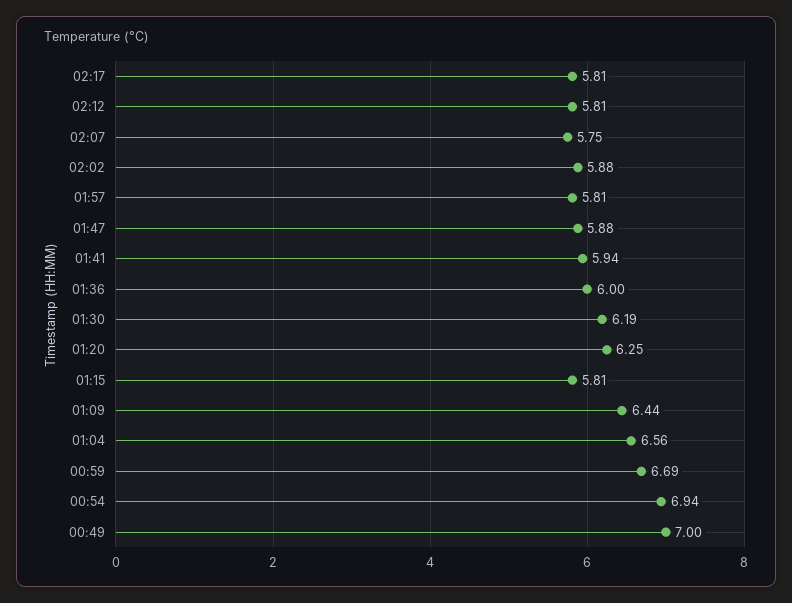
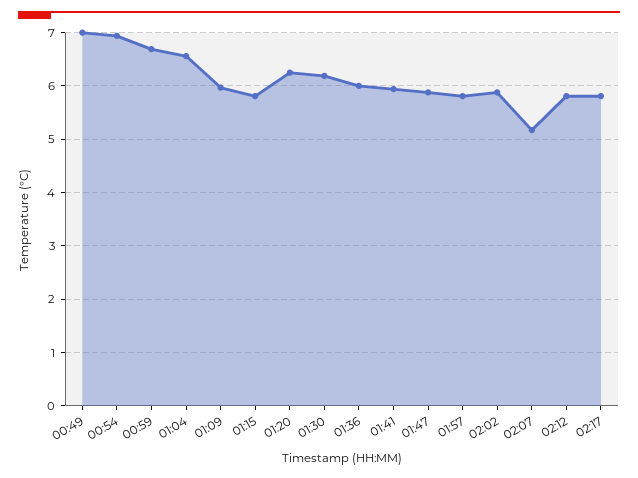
02:07: 5.75 -> 5.2
01:09: 6.44 -> 6

